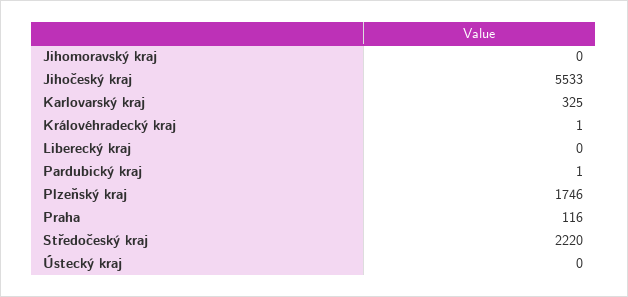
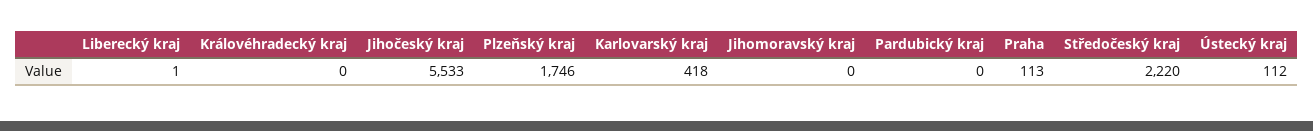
Karlovarský kraj: 325 -> 418
Královéhradecký kraj: 1 -> 0
Liberecký kraj: 0 -> 1
Pardubický kraj: 1 -> 0
Praha: 116 -> 113
Ústecký kraj: 0 -> 112

